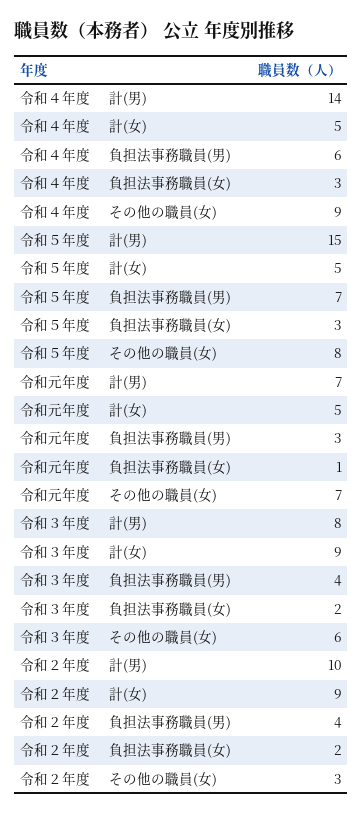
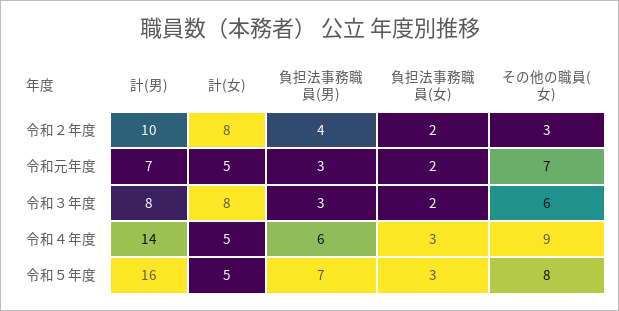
令和５年度, 計(男): 15 -> 16
令和元年度, 負担法事務職員(女): 1 -> 2
令和３年度, 計(女): 9 -> 8
令和３年度, 負担法事務職員(男): 4 -> 3
令和２年度, 計(女): 9 -> 8

